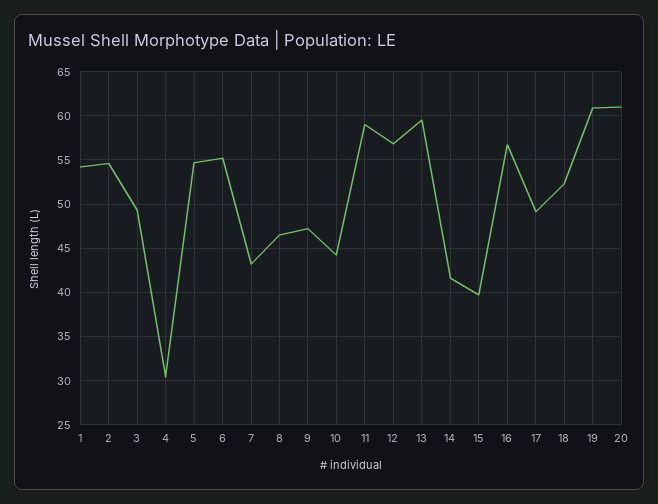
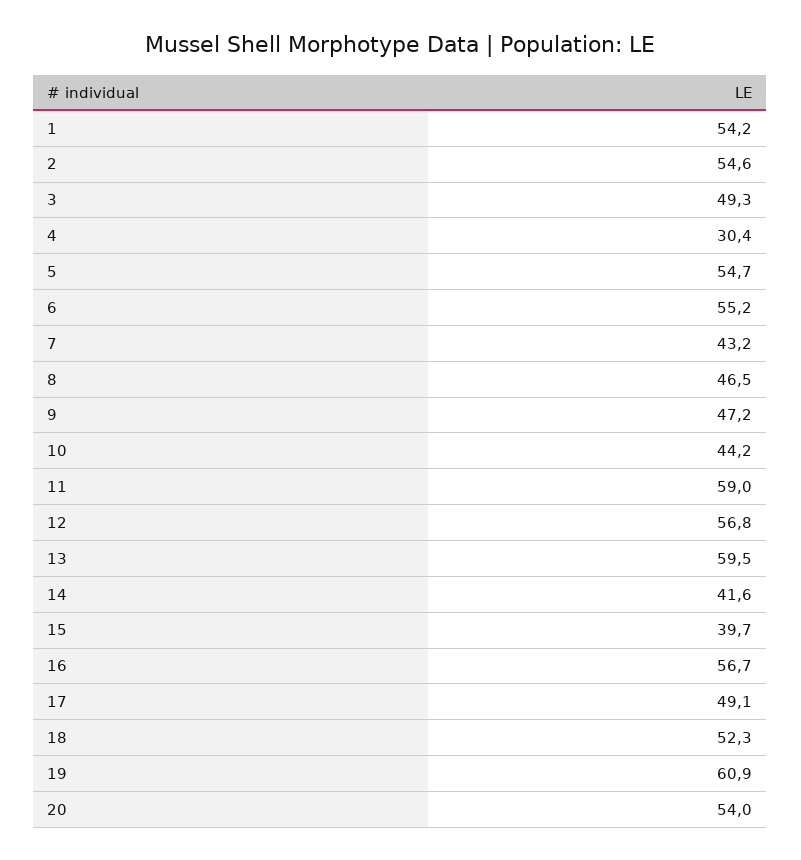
20: 61 -> 54

